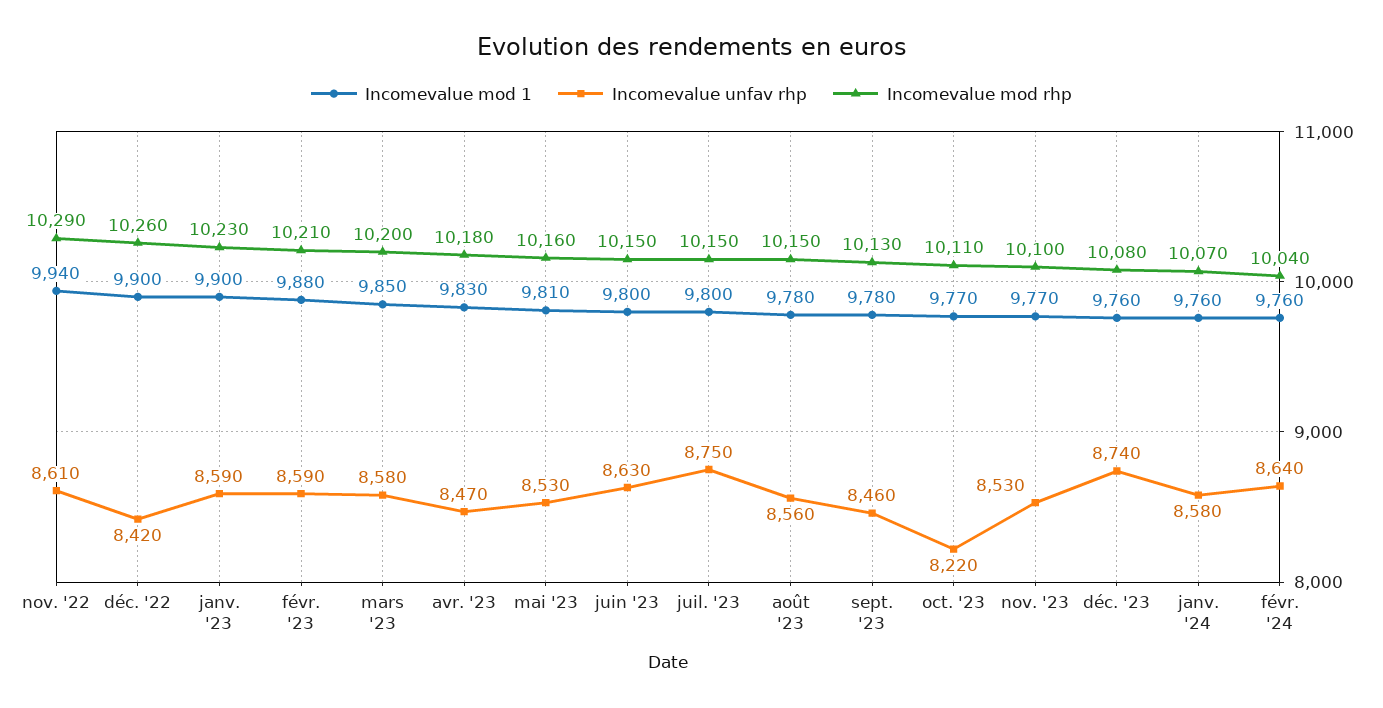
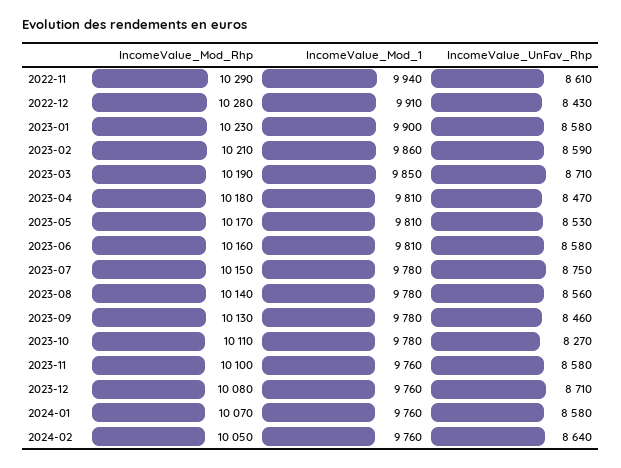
Incomevalue mod 1, déc. '22: 9900 -> 9910
Incomevalue unfav rhp, déc. '22: 8420 -> 8430
Incomevalue mod rhp, déc. '22: 10260 -> 10280
Incomevalue unfav rhp, janv. '23: 8590 -> 8580
Incomevalue mod 1, févr. '23: 9880 -> 9860
Incomevalue unfav rhp, mars '23: 8580 -> 8710
Incomevalue mod rhp, mars '23: 10200 -> 10190
Incomevalue mod 1, avr. '23: 9830 -> 9810
Incomevalue mod rhp, mai '23: 10160 -> 10170
Incomevalue mod 1, juin '23: 9800 -> 9810
Incomevalue unfav rhp, juin '23: 8630 -> 8580
Incomevalue mod rhp, juin '23: 10150 -> 10160
Incomevalue mod 1, juil. '23: 9800 -> 9780
Incomevalue mod rhp, août '23: 10150 -> 10140
Incomevalue mod 1, oct. '23: 9770 -> 9780
Incomevalue unfav rhp, oct. '23: 8220 -> 8270
Incomevalue mod 1, nov. '23: 9770 -> 9760
Incomevalue unfav rhp, nov. '23: 8530 -> 8580
Incomevalue unfav rhp, déc. '23: 8740 -> 8710
Incomevalue mod rhp, févr. '24: 10040 -> 10050

